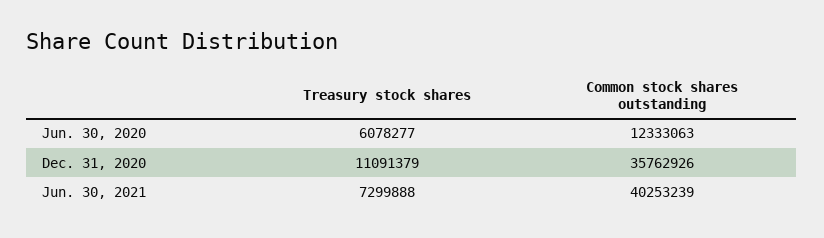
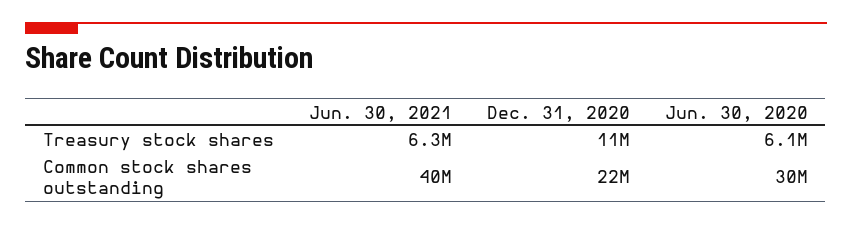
Common stock shares outstanding, Jun. 30, 2020: 12333063 -> 30000000
Common stock shares outstanding, Dec. 31, 2020: 35762926 -> 22000000
Treasury stock shares, Jun. 30, 2021: 7299888 -> 6300000

